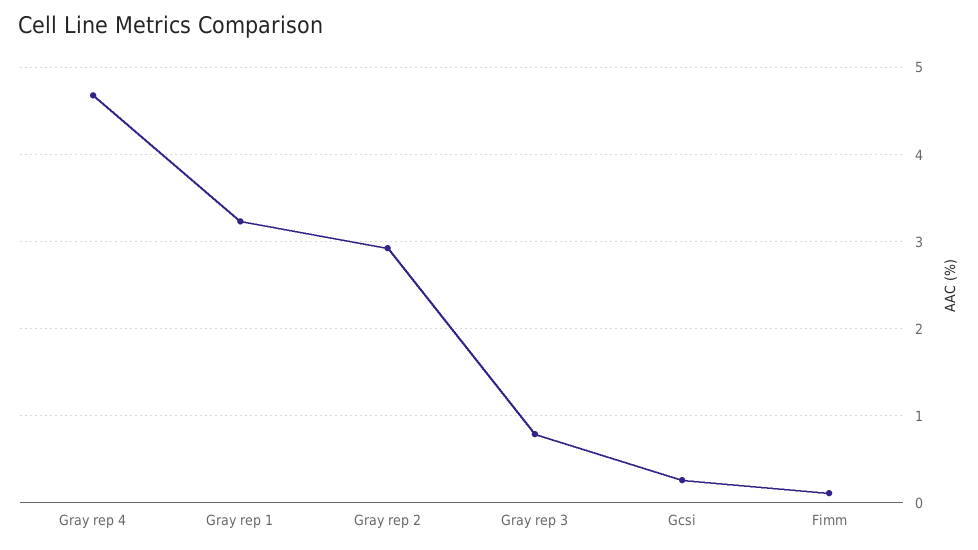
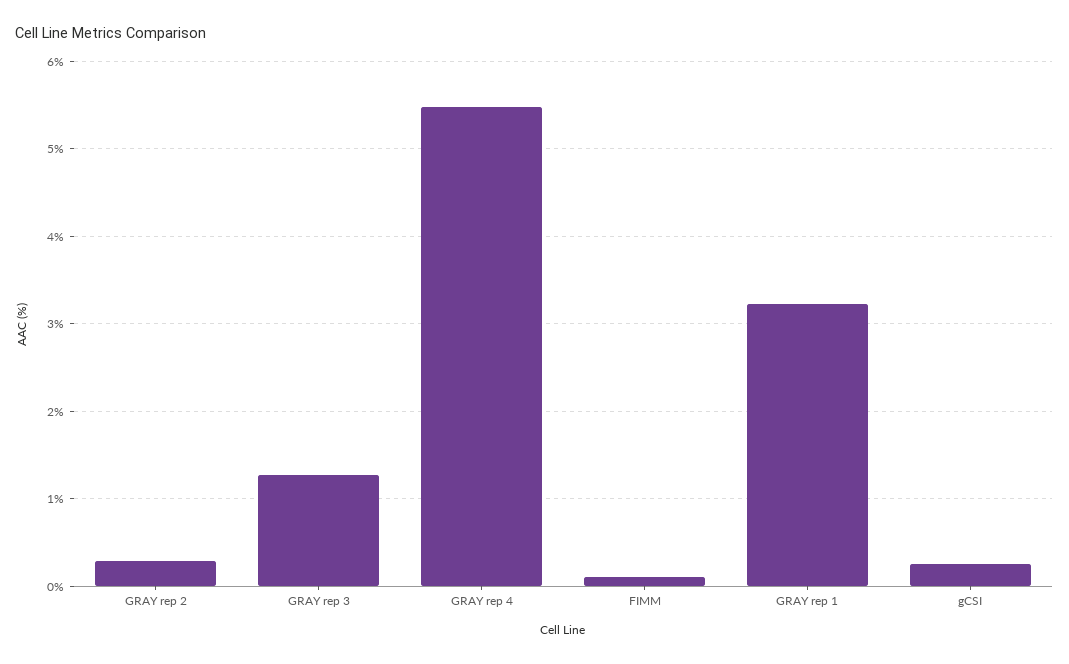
Gray rep 4: 4.7 -> 5.5
Gray rep 2: 2.9 -> 0.3
Gray rep 3: 0.8 -> 1.3

